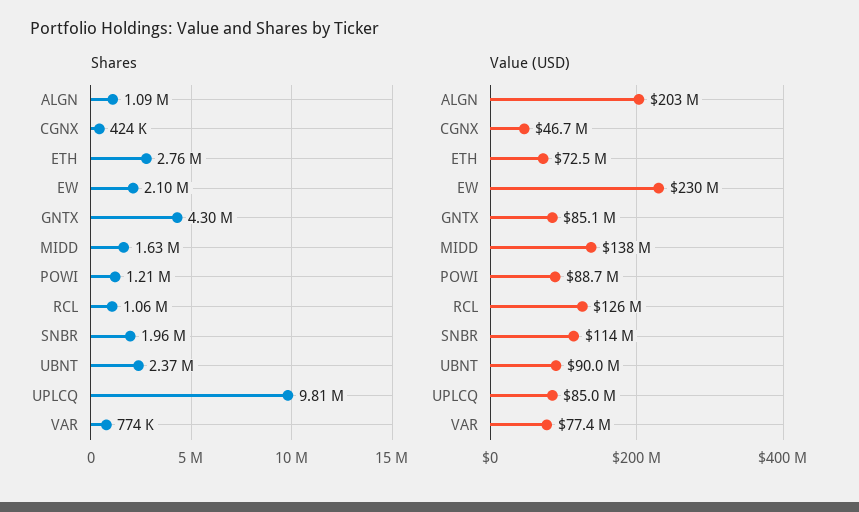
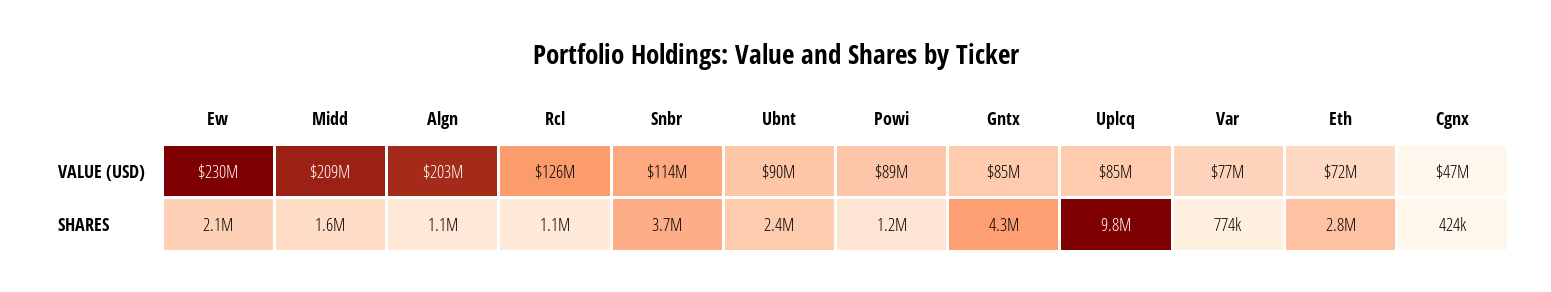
Shares, SNBR: 1960000 -> 3700000
Value (USD), MIDD: 138000000 -> 209000000

